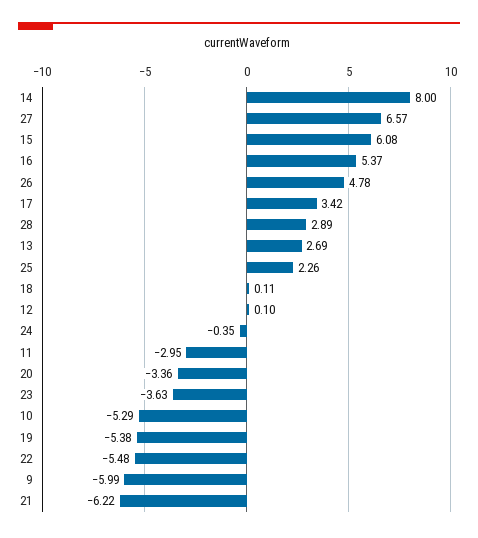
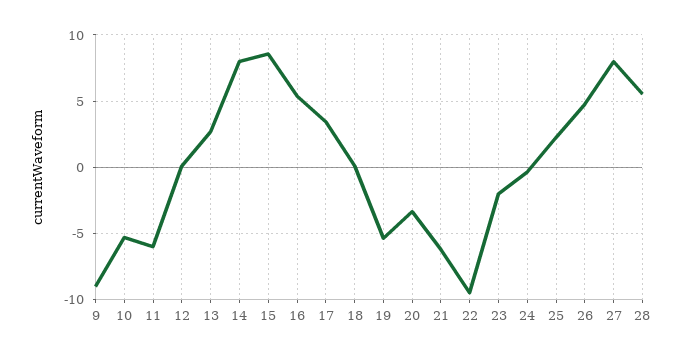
27: 6.57 -> 8
15: 6.08 -> 8.5
28: 2.89 -> 5.5
11: -2.95 -> -6
23: -3.63 -> -2
22: -5.48 -> -9.5
9: -5.99 -> -9

